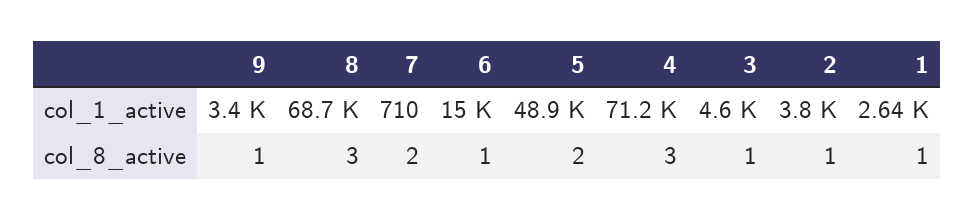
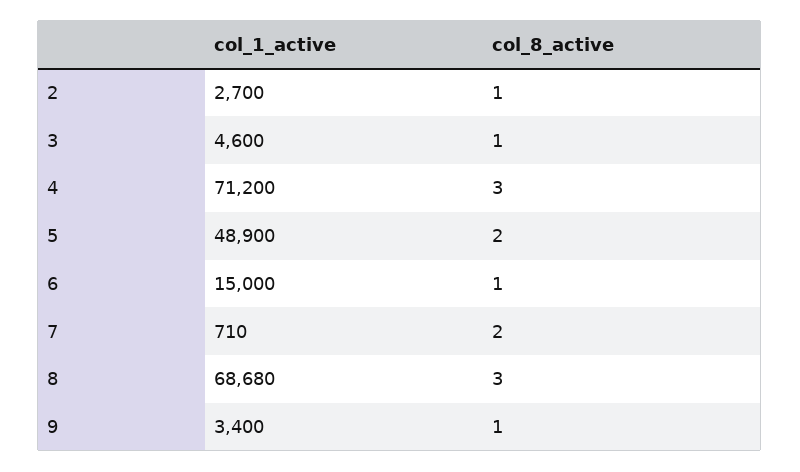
2, col_1_active: 3800 -> 2700
1, col_1_active: 2640 -> none
1, col_8_active: 1 -> none

